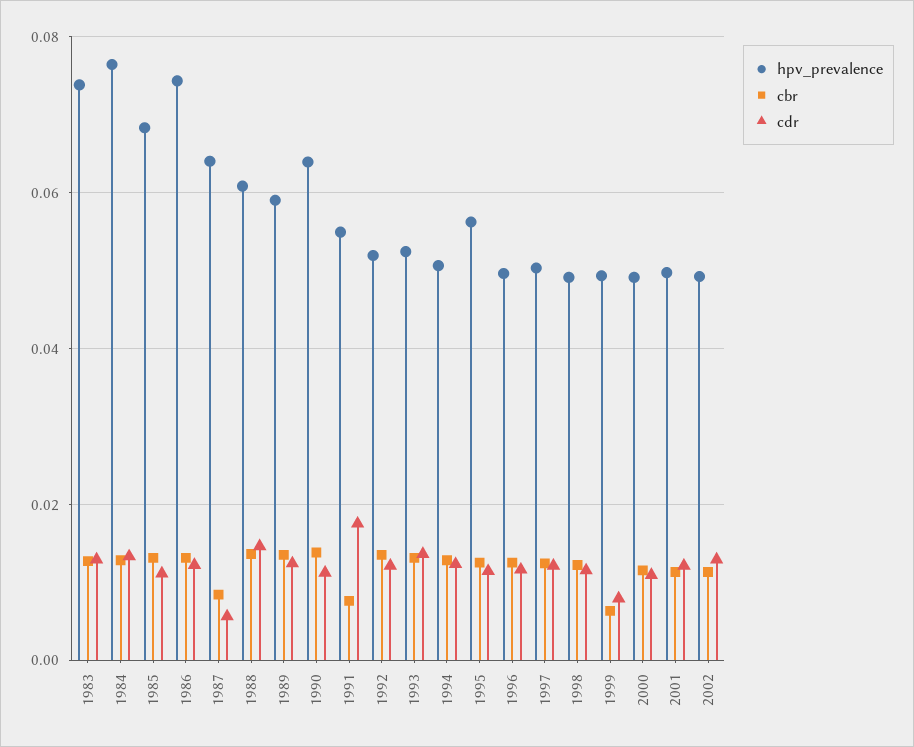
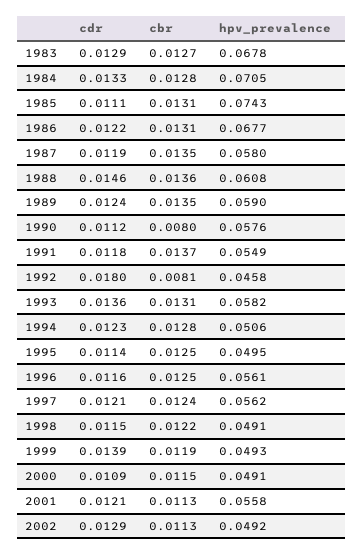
hpv_prevalence, 1983: 0.074 -> 0.0678
hpv_prevalence, 1984: 0.076 -> 0.0705
hpv_prevalence, 1985: 0.068 -> 0.0743
hpv_prevalence, 1986: 0.074 -> 0.0677
hpv_prevalence, 1987: 0.064 -> 0.058
cbr, 1987: 0.008 -> 0.0135
cdr, 1987: 0.006 -> 0.0119
hpv_prevalence, 1990: 0.064 -> 0.0576
cbr, 1990: 0.014 -> 0.008
cbr, 1991: 0.008 -> 0.0137
cdr, 1991: 0.018 -> 0.0118
hpv_prevalence, 1992: 0.052 -> 0.0458
cbr, 1992: 0.014 -> 0.0081
cdr, 1992: 0.012 -> 0.018
hpv_prevalence, 1993: 0.052 -> 0.0582
hpv_prevalence, 1995: 0.056 -> 0.0495
hpv_prevalence, 1996: 0.05 -> 0.0561
hpv_prevalence, 1997: 0.05 -> 0.0562
cbr, 1999: 0.006 -> 0.0119
cdr, 1999: 0.008 -> 0.0139
hpv_prevalence, 2001: 0.05 -> 0.0558

